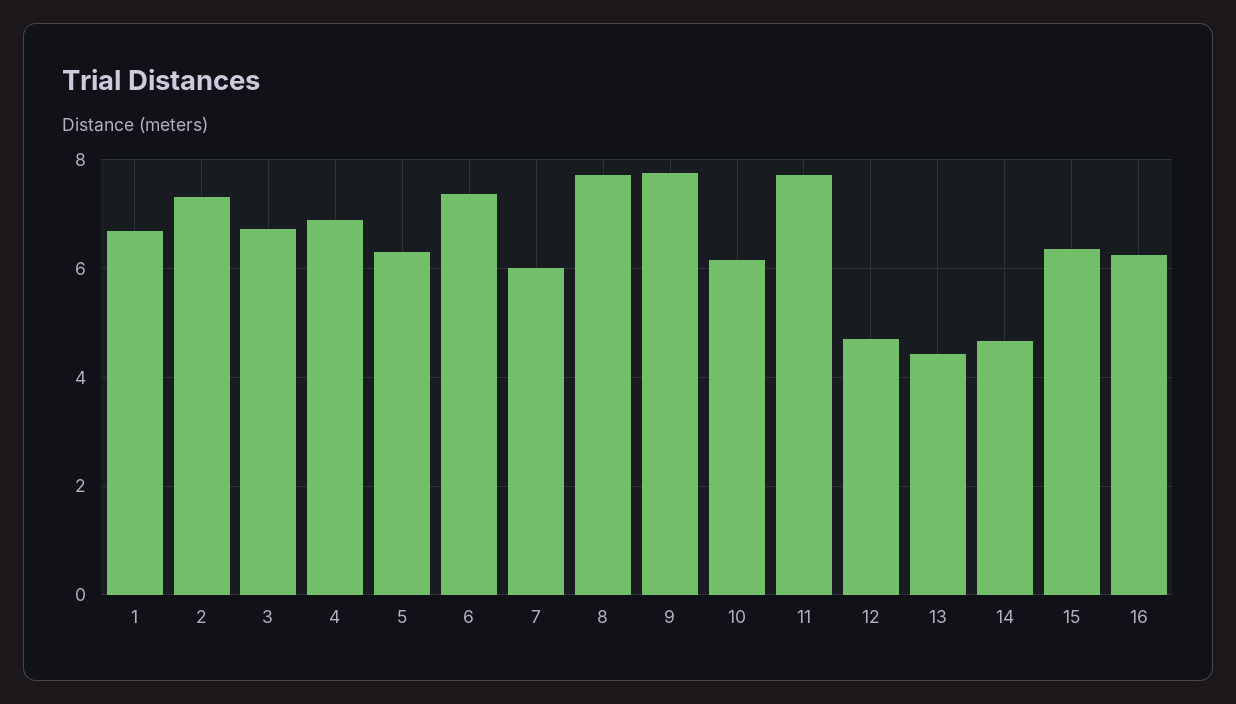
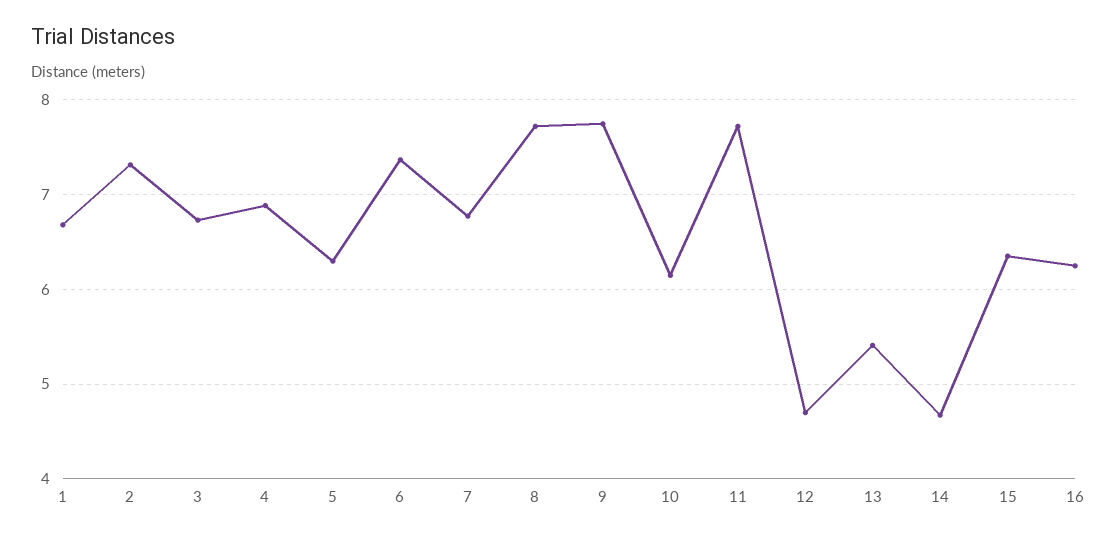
7: 6 -> 6.8
13: 4.4 -> 5.4

